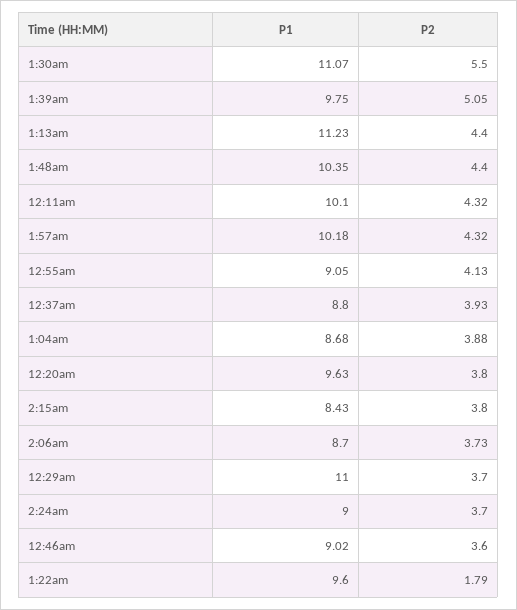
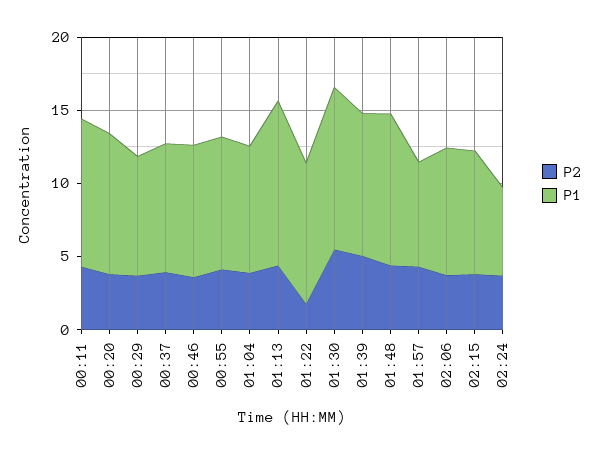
P1, 1:57am: 10.18 -> 7
P1, 12:29am: 11 -> 8
P1, 2:24am: 9 -> 6

